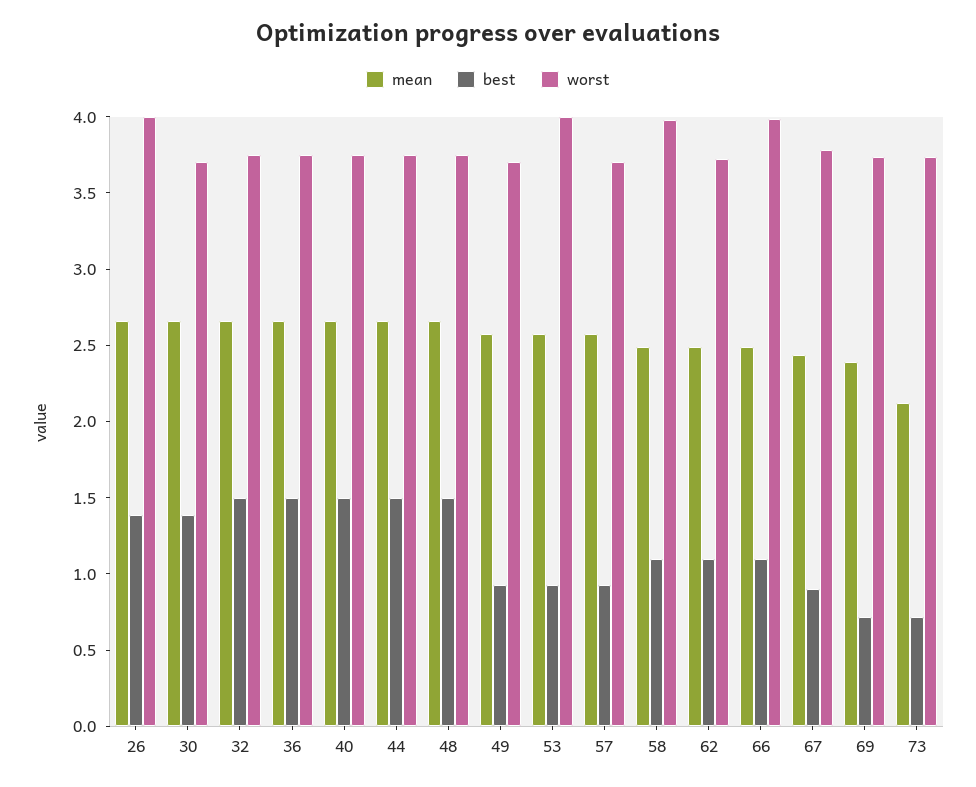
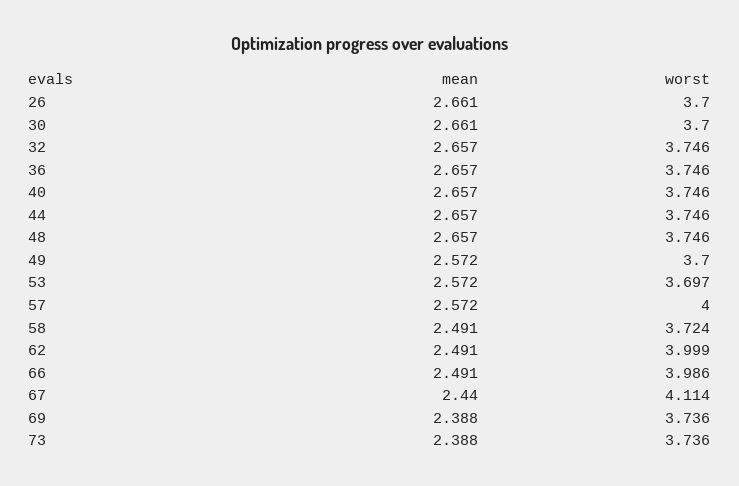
best, 26: 1.4 -> none
worst, 26: 4 -> 3.7
best, 30: 1.4 -> none
best, 32: 1.5 -> none
best, 36: 1.5 -> none
best, 40: 1.5 -> none
best, 44: 1.5 -> none
best, 48: 1.5 -> none
best, 49: 0.9 -> none
best, 53: 0.9 -> none
worst, 53: 4 -> 3.697
best, 57: 0.9 -> none
worst, 57: 3.7 -> 4
best, 58: 1.1 -> none
worst, 58: 4 -> 3.724
best, 62: 1.1 -> none
worst, 62: 3.7 -> 3.999
best, 66: 1.1 -> none
best, 67: 0.9 -> none
worst, 67: 3.8 -> 4.114
best, 69: 0.7 -> none
mean, 73: 2.1 -> 2.388
best, 73: 0.7 -> none

